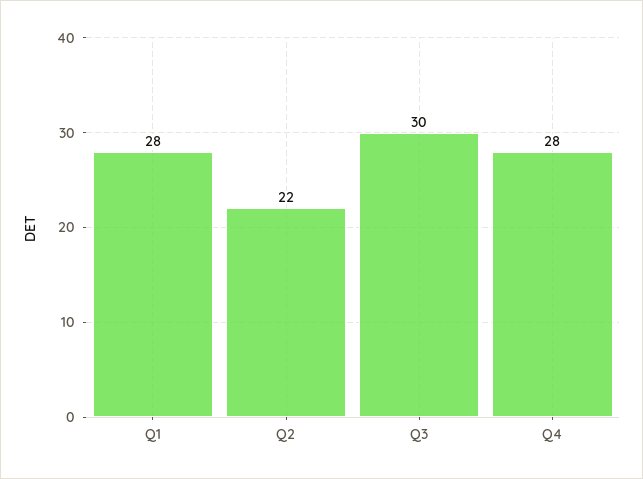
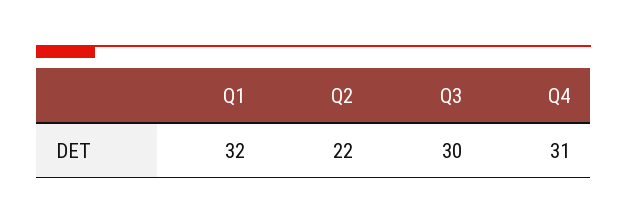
Q1: 28 -> 32
Q4: 28 -> 31

